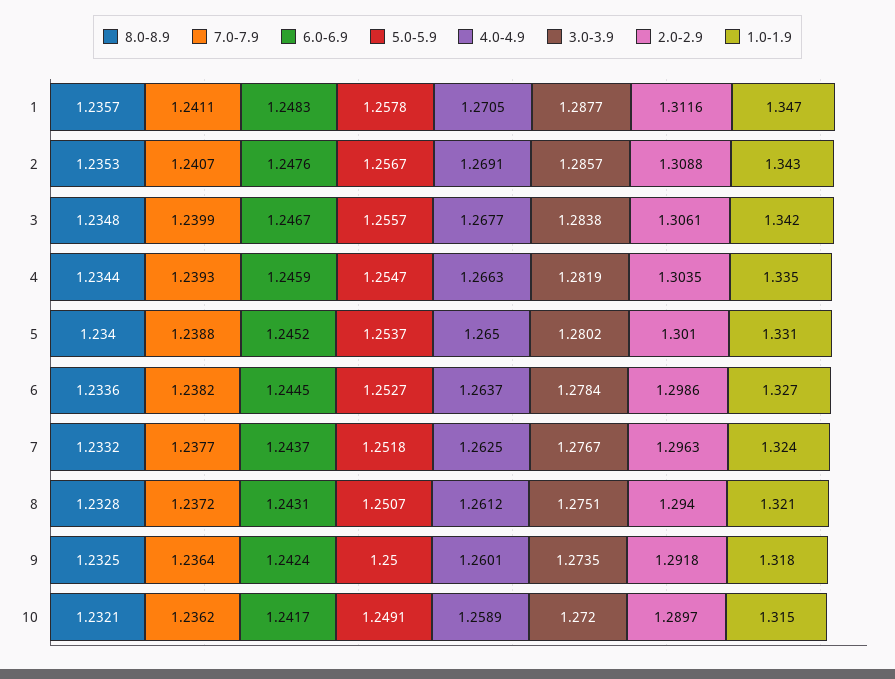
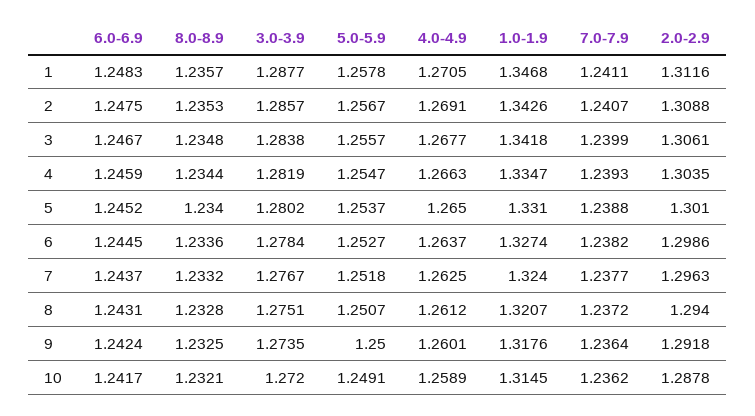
6.0-6.9, 2: 1.2476 -> 1.2475
2.0-2.9, 10: 1.2897 -> 1.2878

